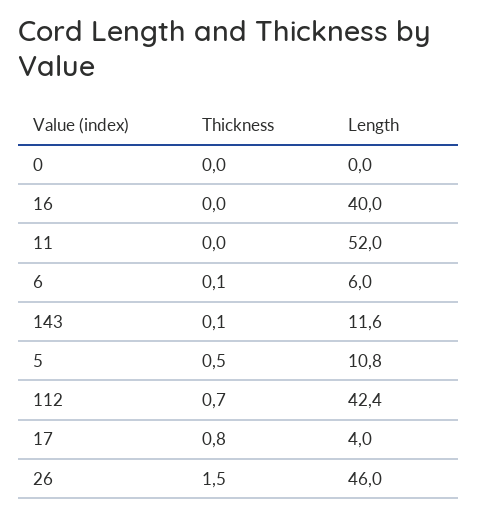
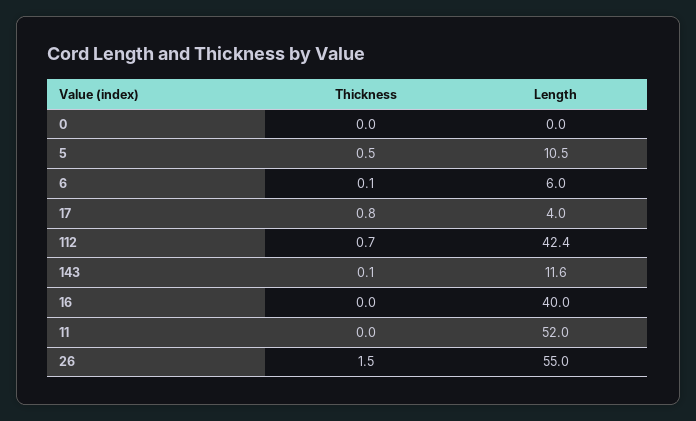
Length, 5: 10.8 -> 10.5
Length, 26: 46 -> 55

